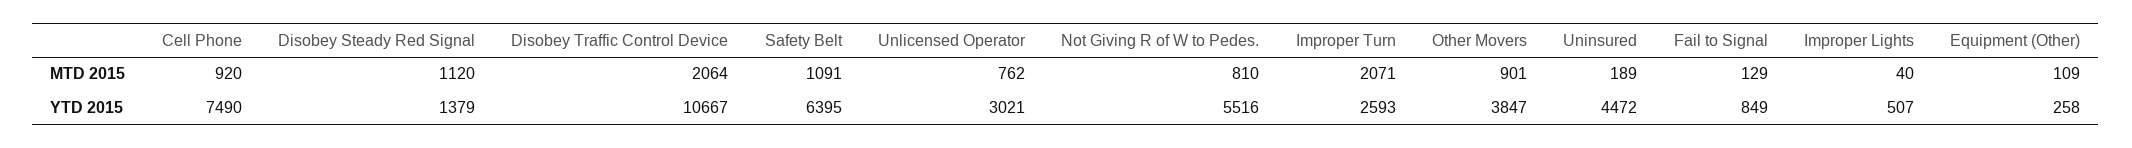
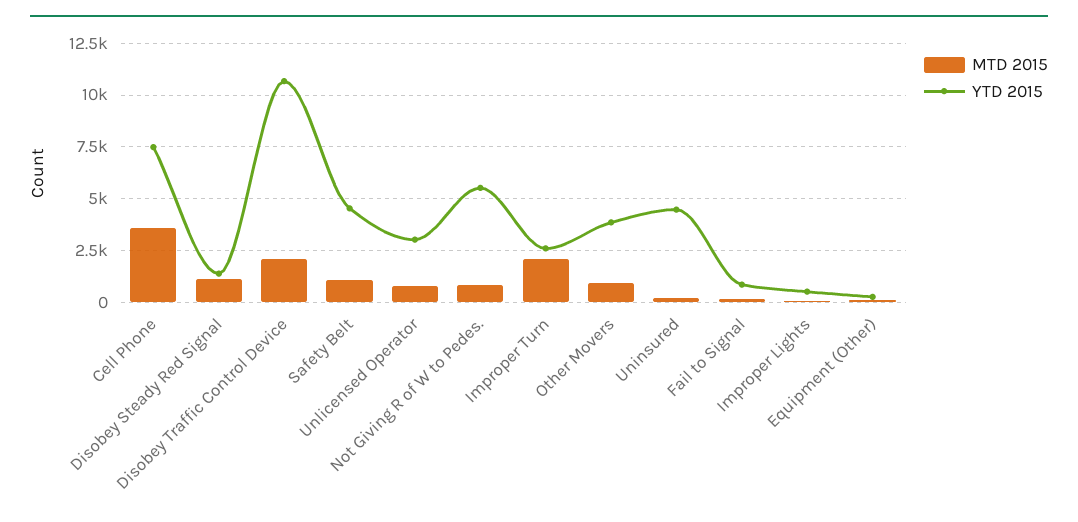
MTD 2015, Cell Phone: 920 -> 3500
YTD 2015, Safety Belt: 6395 -> 4500

